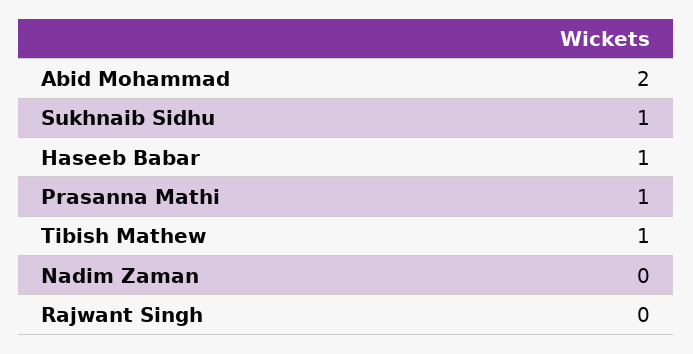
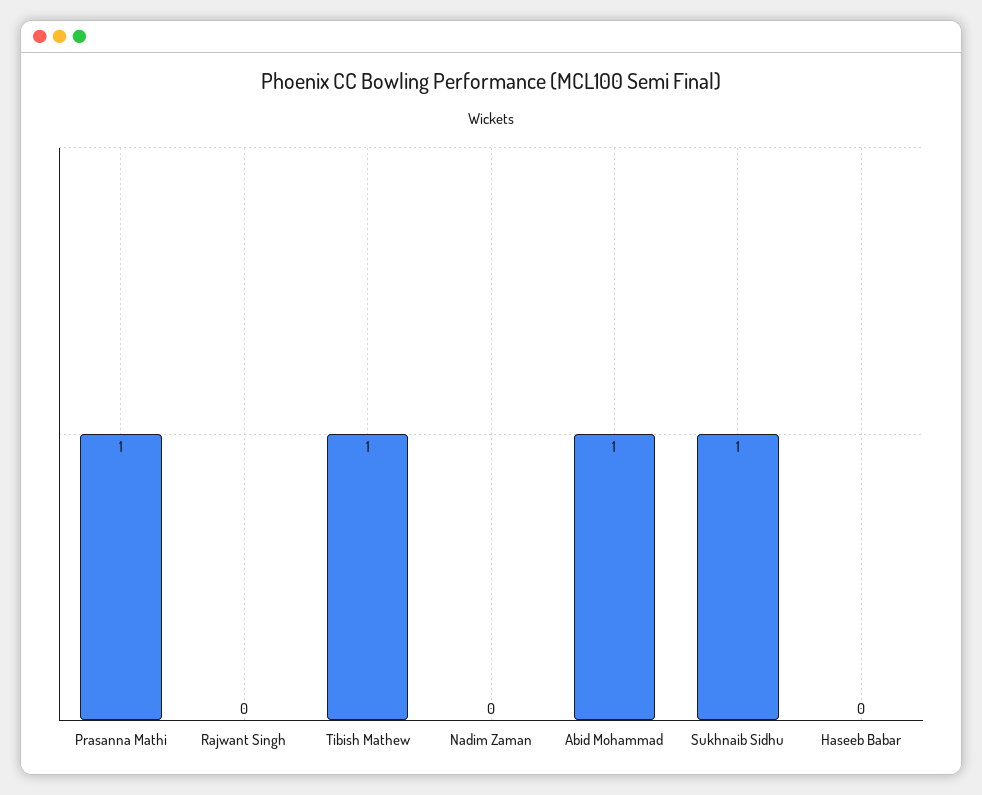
Abid Mohammad: 2 -> 1
Haseeb Babar: 1 -> 0

